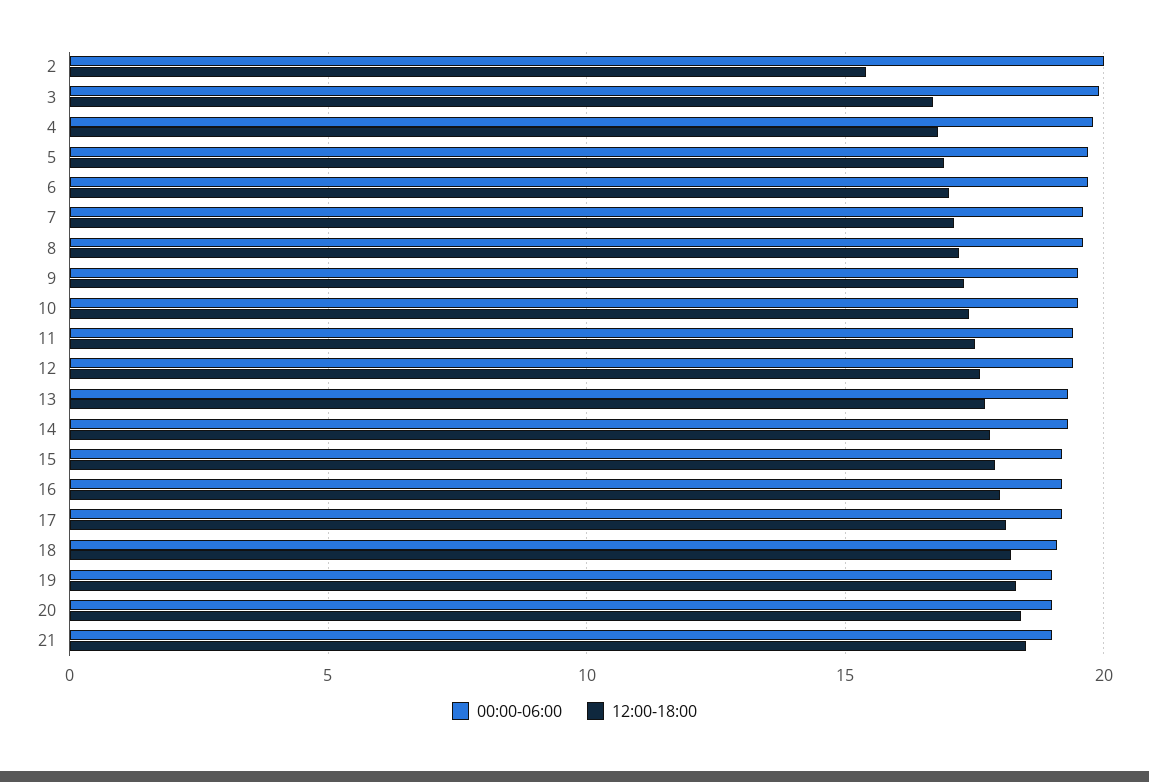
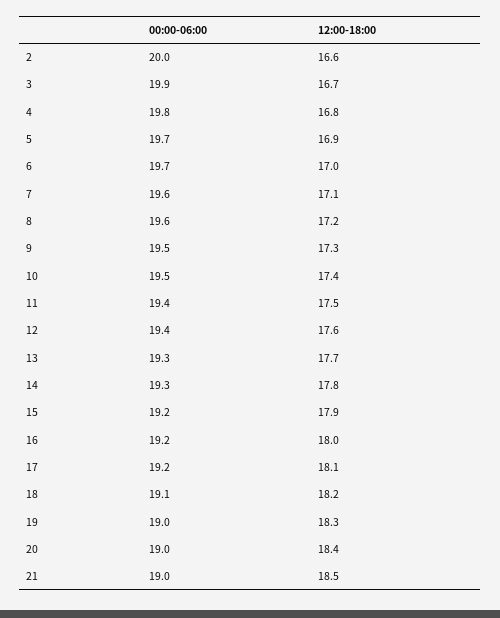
12:00-18:00, 2: 15.5 -> 16.6

